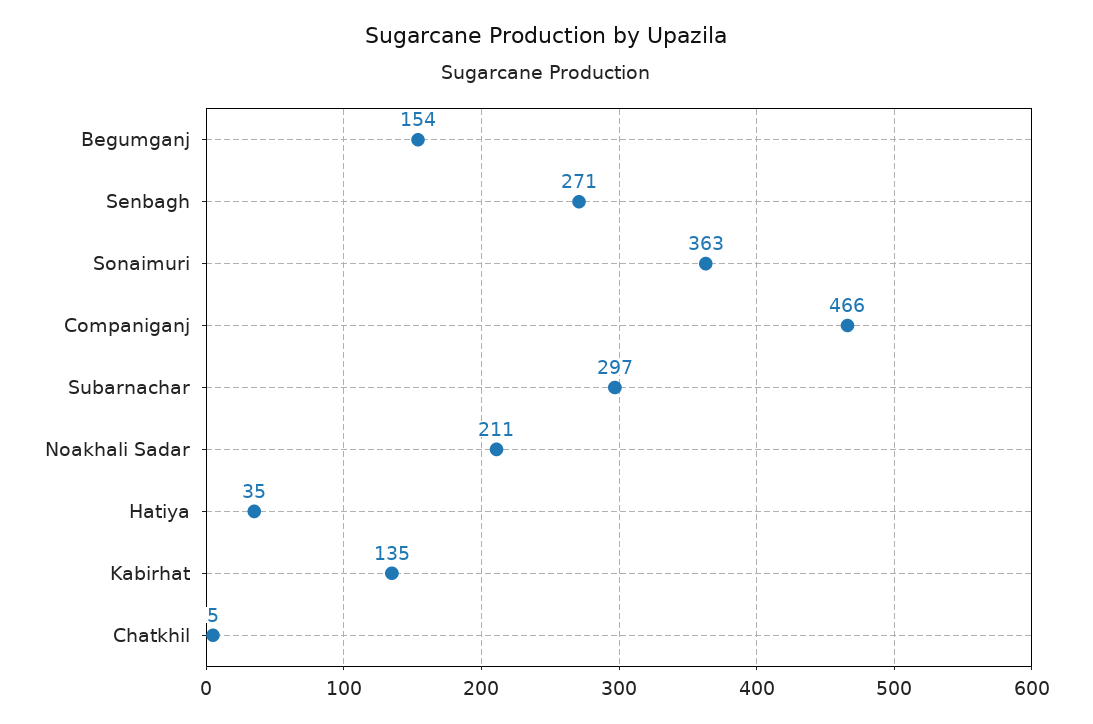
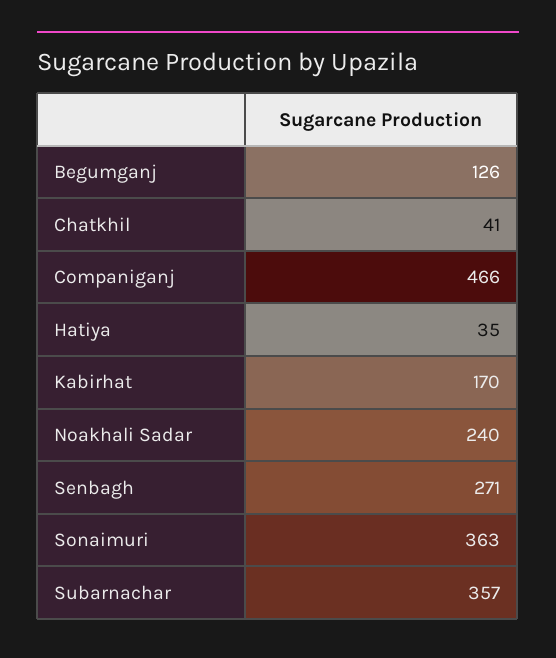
Begumganj: 154 -> 126
Subarnachar: 297 -> 357
Noakhali Sadar: 211 -> 240
Kabirhat: 135 -> 170
Chatkhil: 5 -> 41

